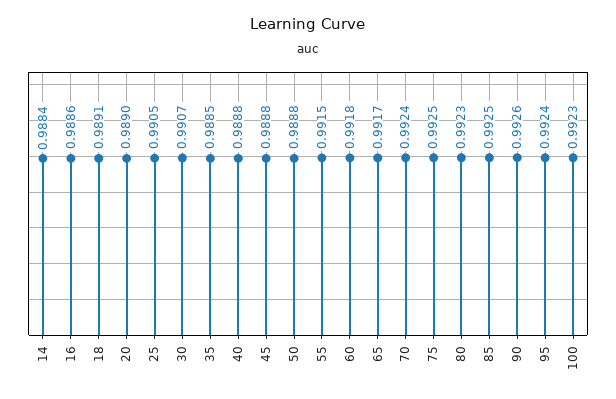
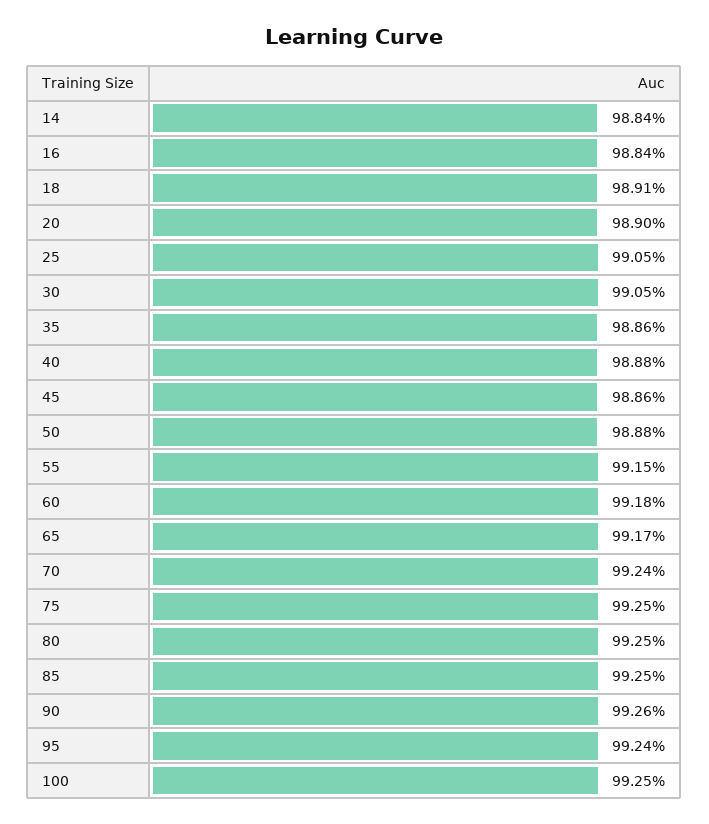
16: 0.9886 -> 0.9884
30: 0.9907 -> 0.9905
35: 0.9885 -> 0.9886
45: 0.9888 -> 0.9886
80: 0.9923 -> 0.9925
100: 0.9923 -> 0.9925

